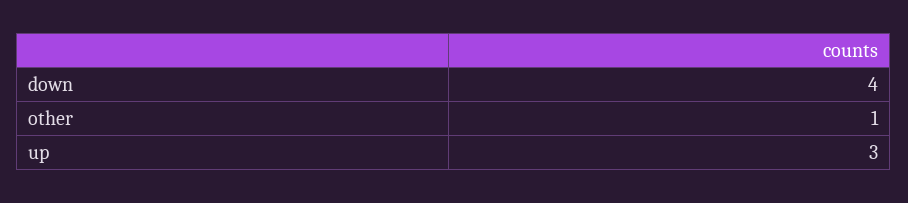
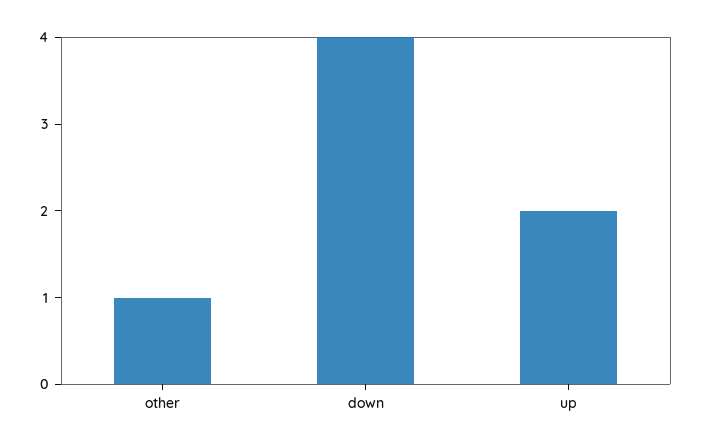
up: 3 -> 2

